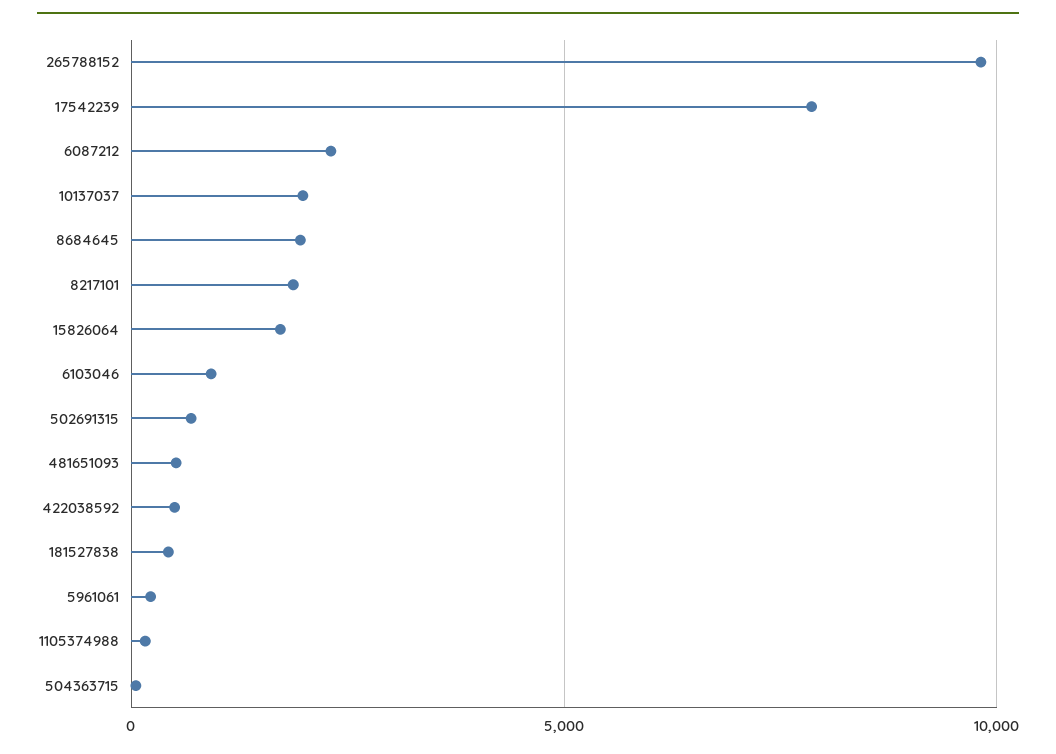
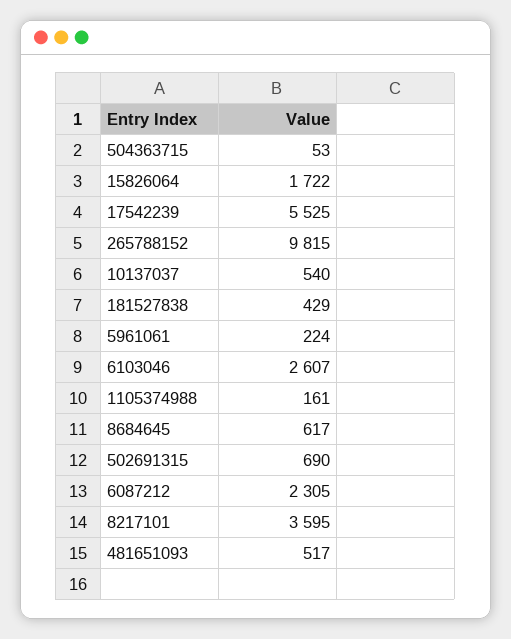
17542239: 8000 -> 5525
10137037: 2000 -> 540
8684645: 2000 -> 617
8217101: 2000 -> 3595
6103046: 1000 -> 2607
422038592: 500 -> none

